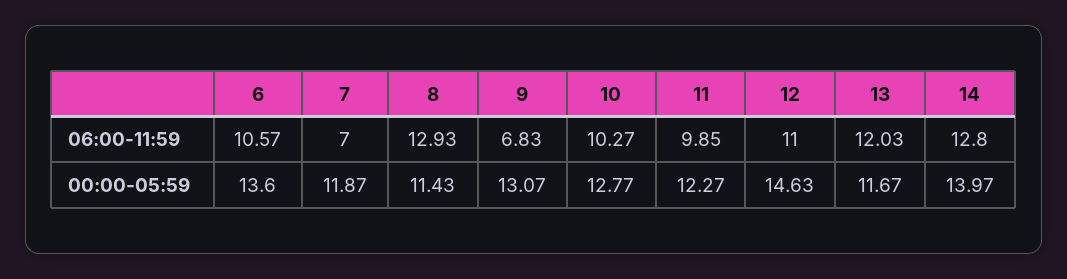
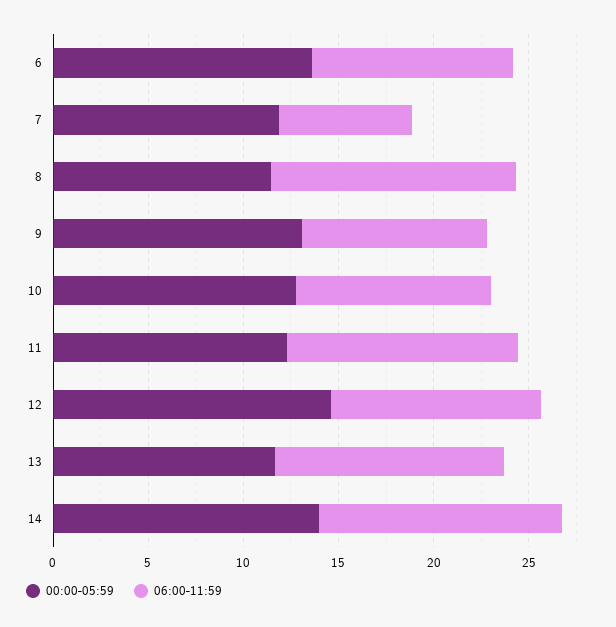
06:00-11:59, 9: 6.83 -> 10
06:00-11:59, 11: 9.85 -> 12

